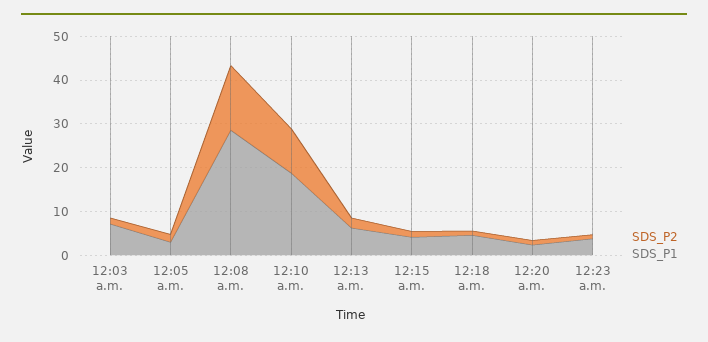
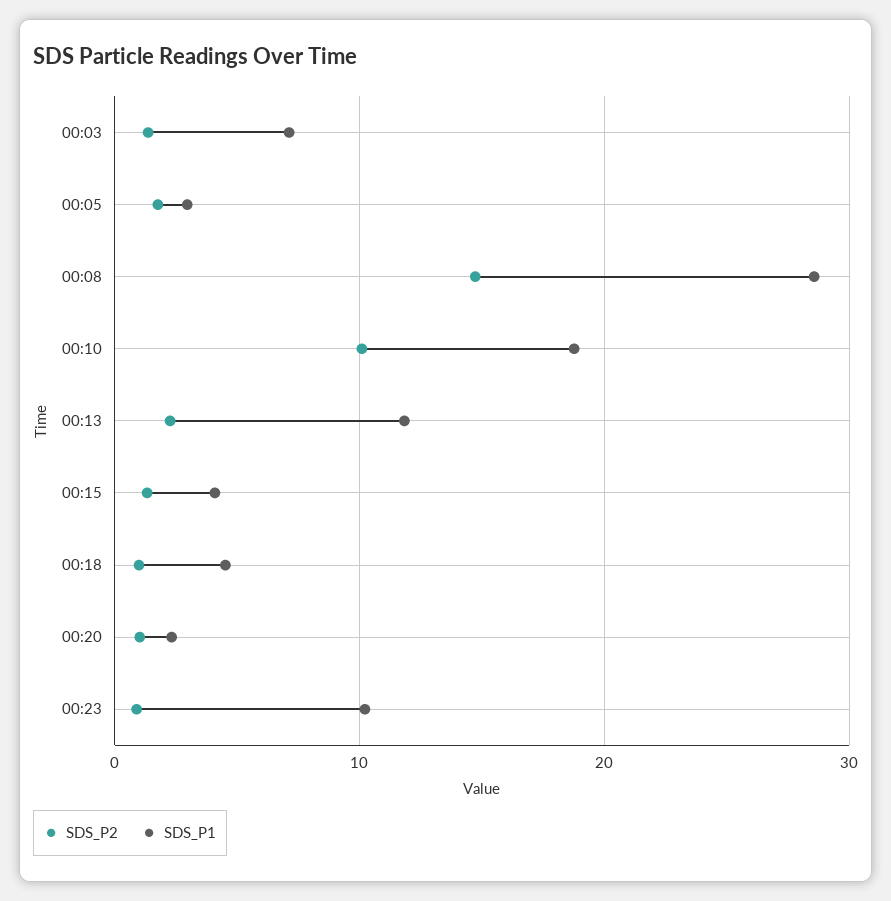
SDS_P1, 12:13 a.m.: 6 -> 12
SDS_P1, 12:23 a.m.: 4 -> 10

